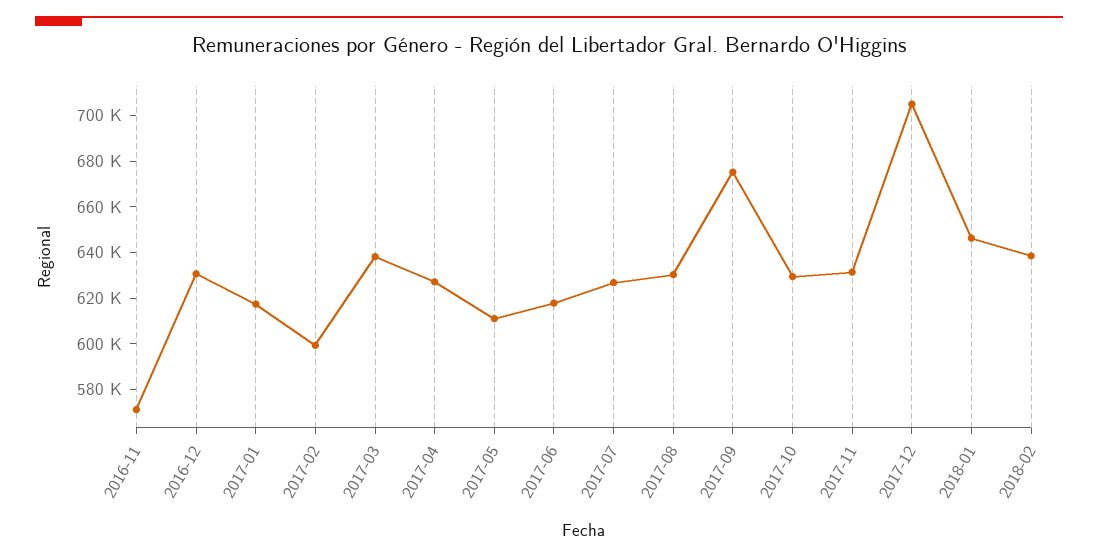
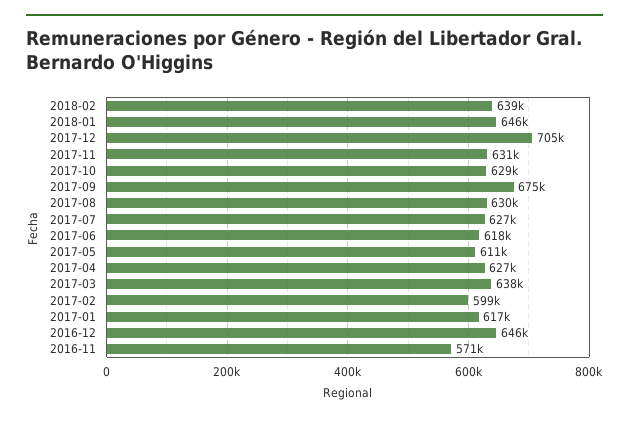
2016-12: 630000 -> 646000

